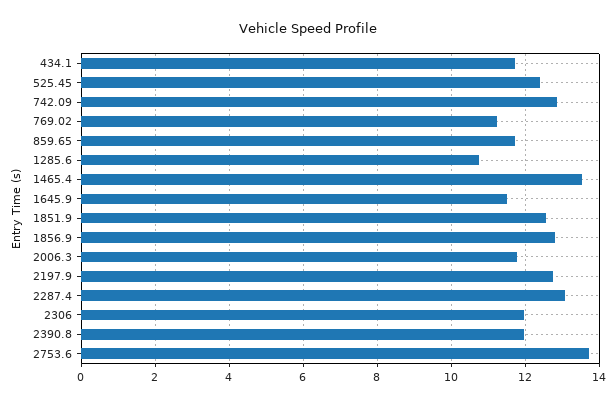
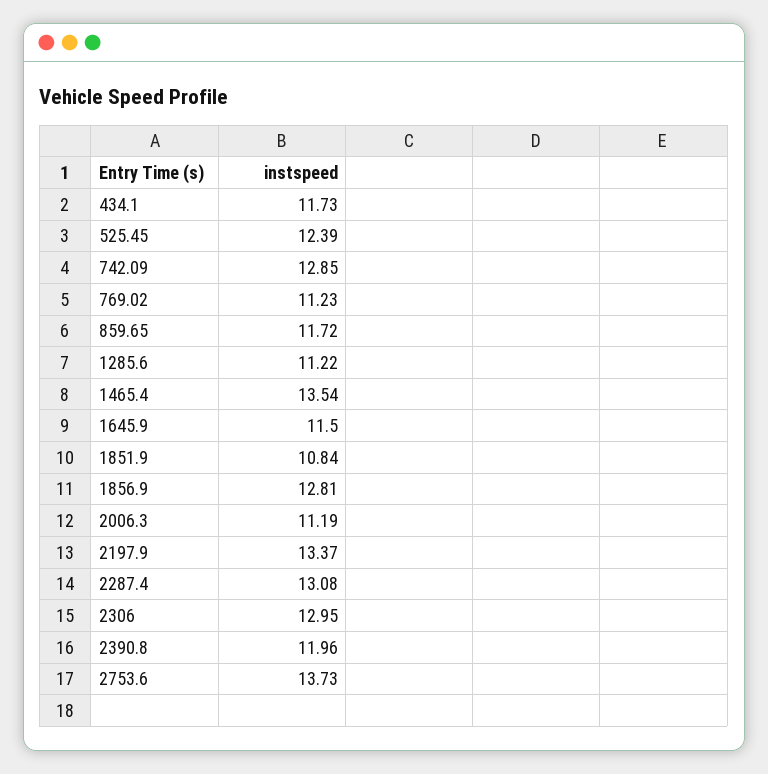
1285.6: 10.8 -> 11.22
1851.9: 12.6 -> 10.84
2006.3: 11.8 -> 11.19
2197.9: 12.8 -> 13.37
2306: 12 -> 12.95

